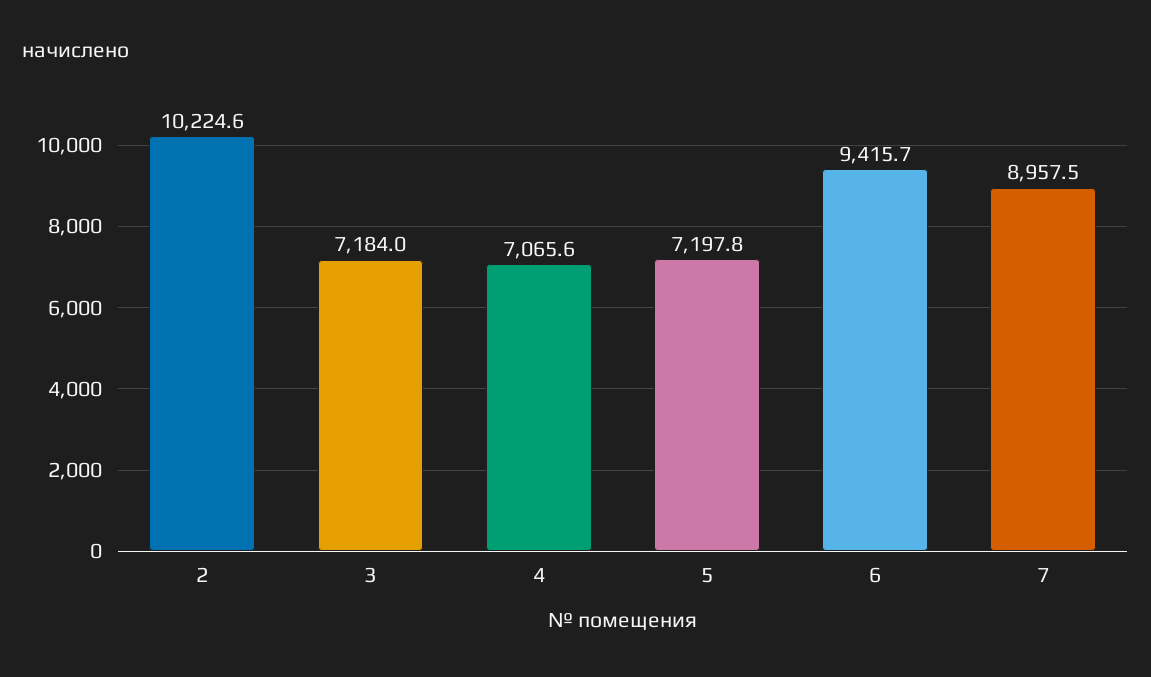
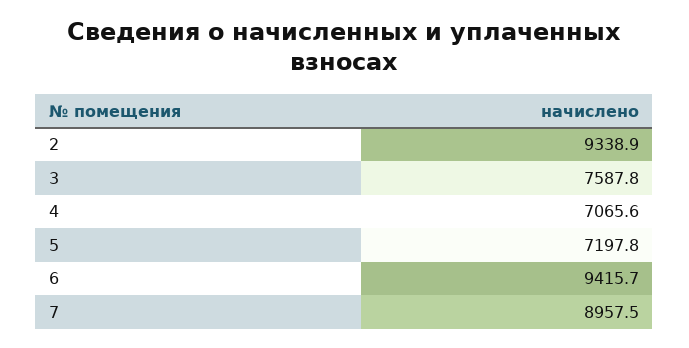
2: 10224.6 -> 9338.9
3: 7184 -> 7587.8

